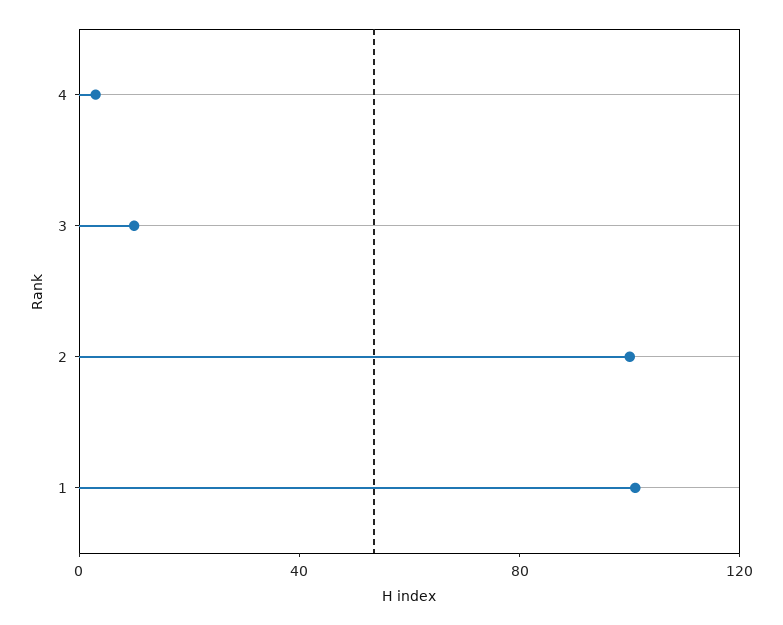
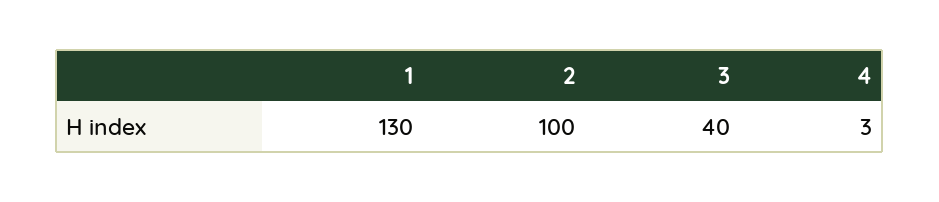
3: 10 -> 40
1: 100 -> 130

